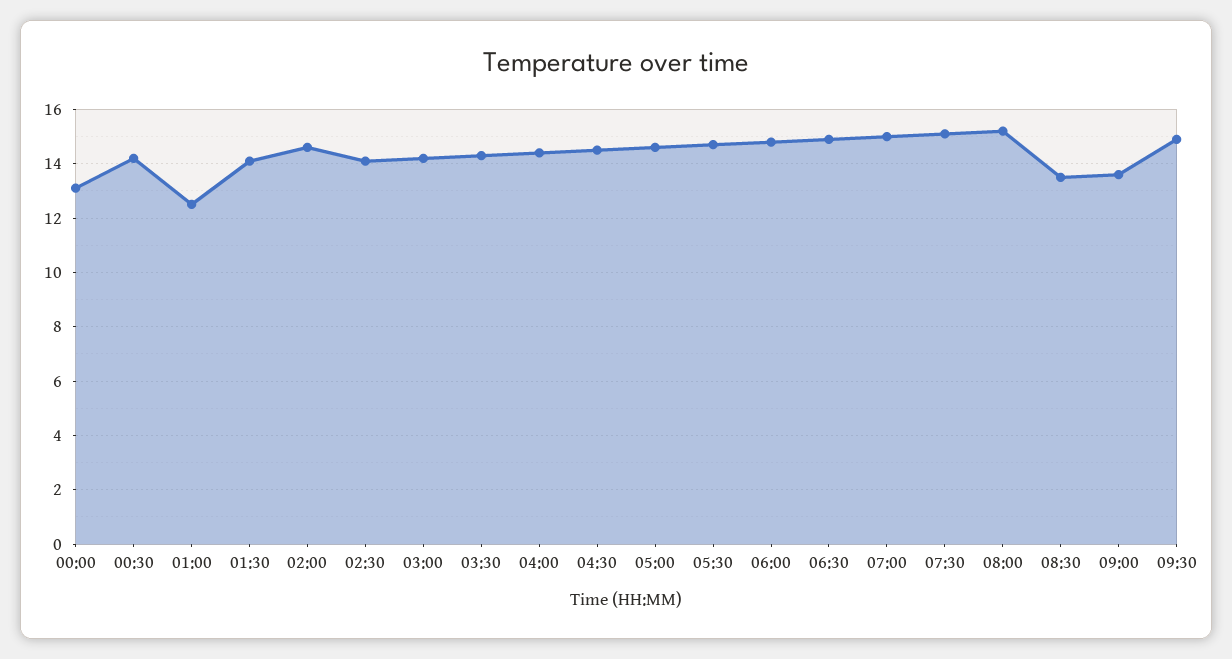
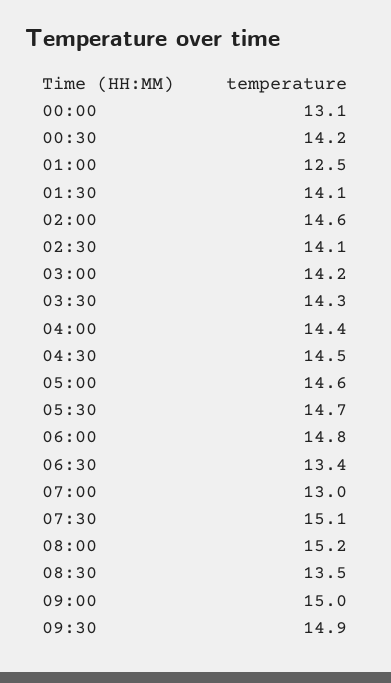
06:30: 15 -> 13.4
07:00: 15 -> 13
09:00: 13.5 -> 15

